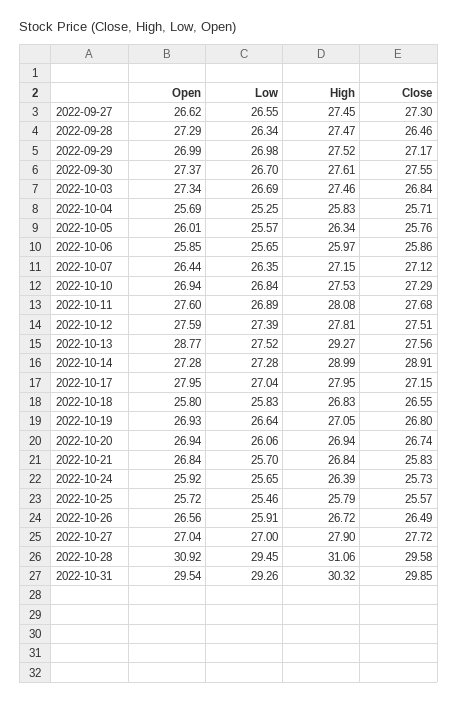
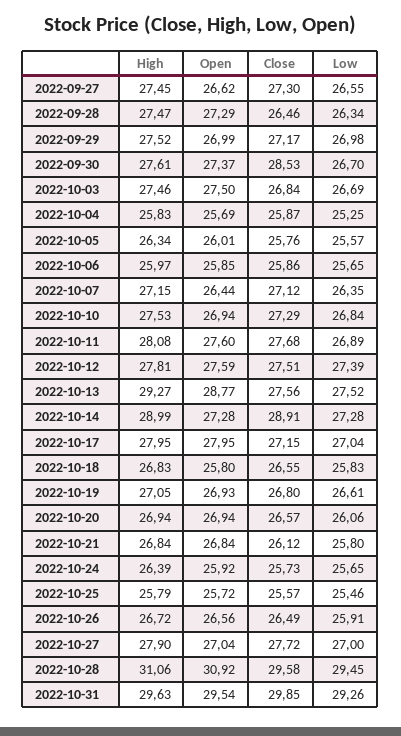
Close, 2022-09-30: 27.55 -> 28.53
Open, 2022-10-03: 27.34 -> 27.5
Close, 2022-10-04: 25.71 -> 25.87
Low, 2022-10-19: 26.64 -> 26.61
Close, 2022-10-20: 26.74 -> 26.57
Low, 2022-10-21: 25.7 -> 25.8
Close, 2022-10-21: 25.83 -> 26.12
High, 2022-10-31: 30.32 -> 29.63

